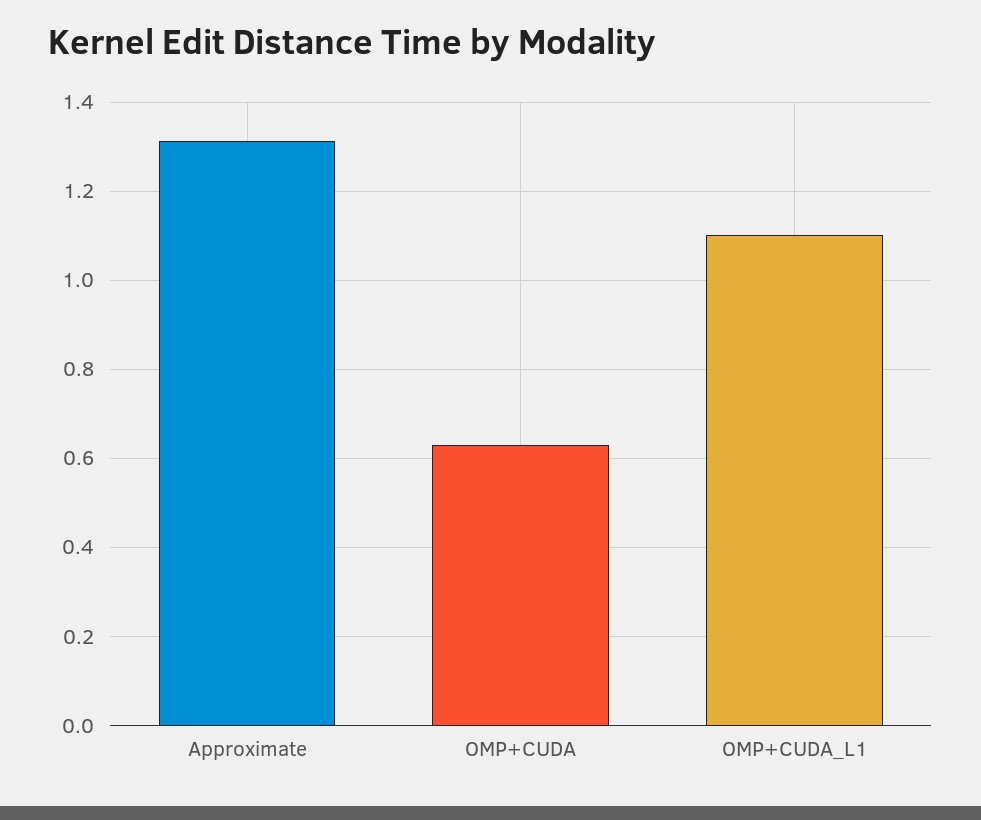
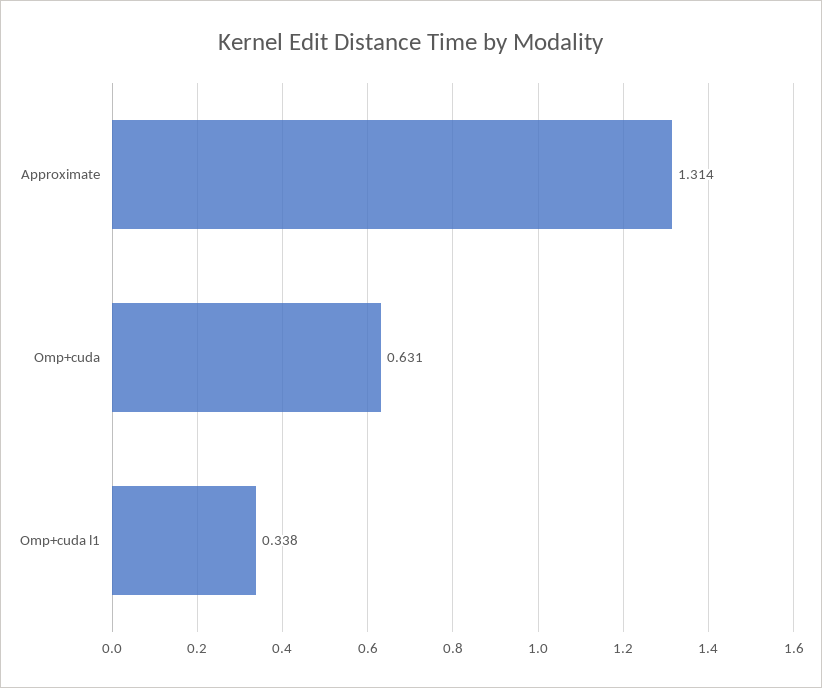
OMP+CUDA_L1: 1.1 -> 0.338

